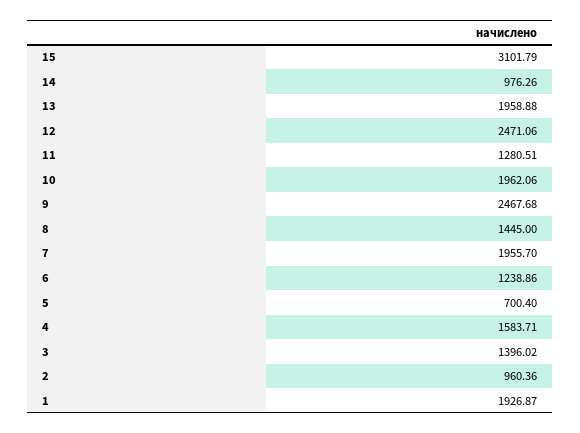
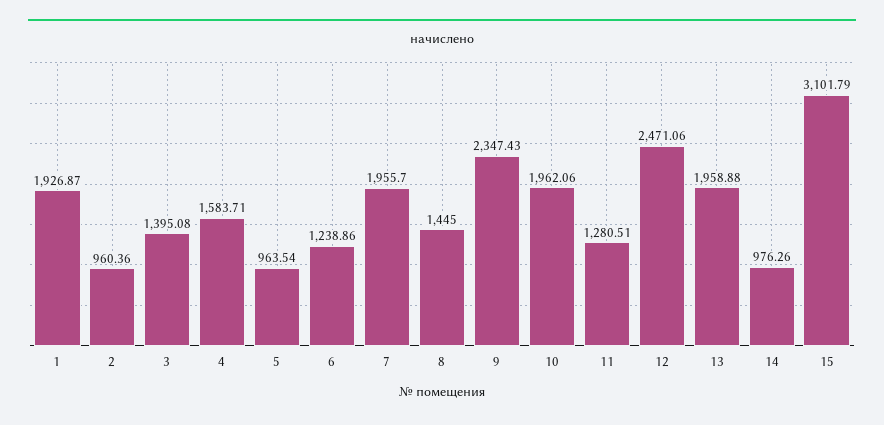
9: 2467.68 -> 2347.43
5: 700.4 -> 963.54
3: 1396.02 -> 1395.08

